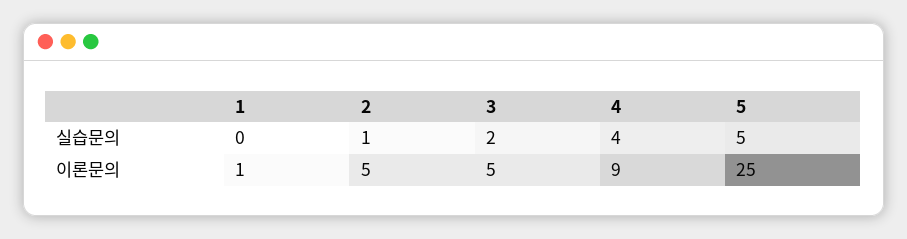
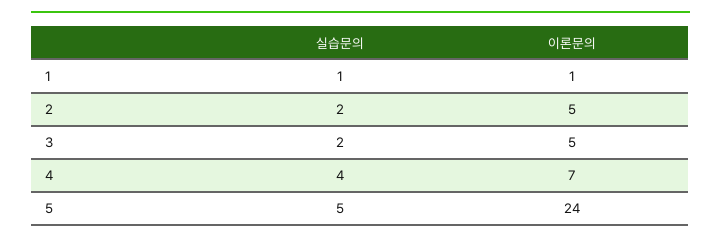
1, 실습문의: 0 -> 1
2, 실습문의: 1 -> 2
4, 이론문의: 9 -> 7
5, 이론문의: 25 -> 24

